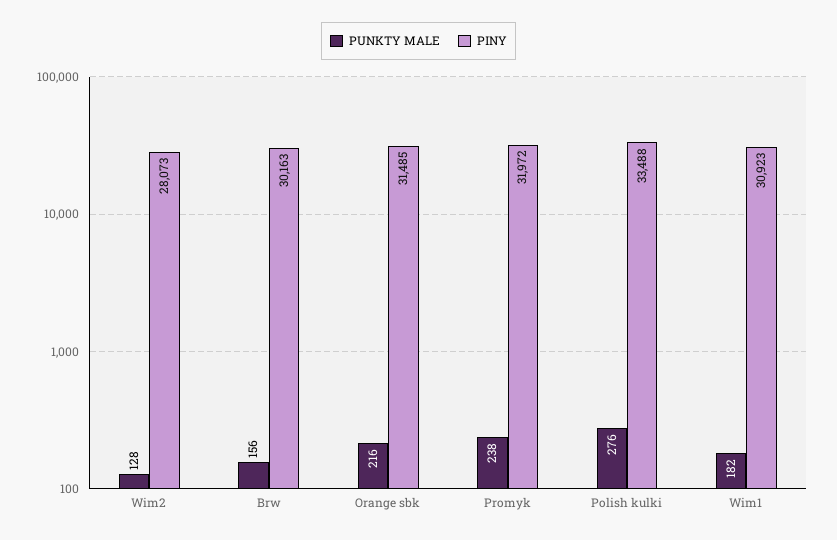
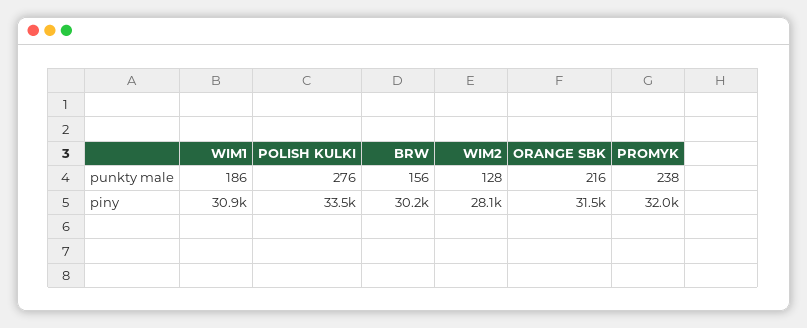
PUNKTY MALE, Wim1: 182 -> 186

